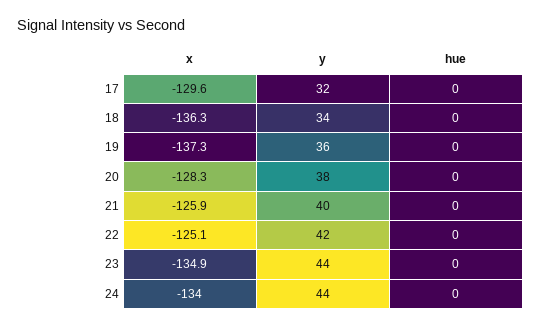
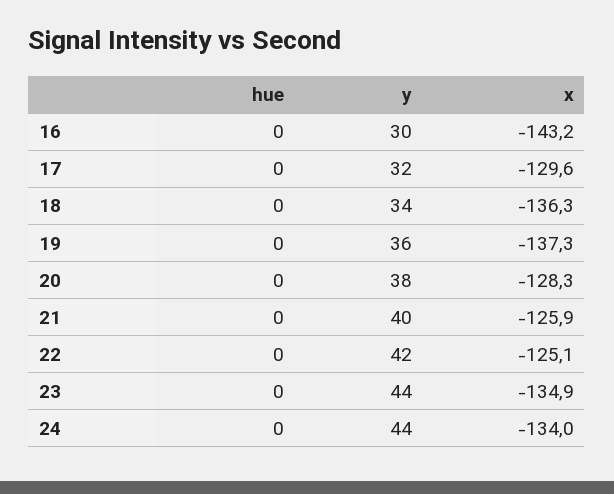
hue, 16: none -> 0
y, 16: none -> 30
x, 16: none -> -143.2

